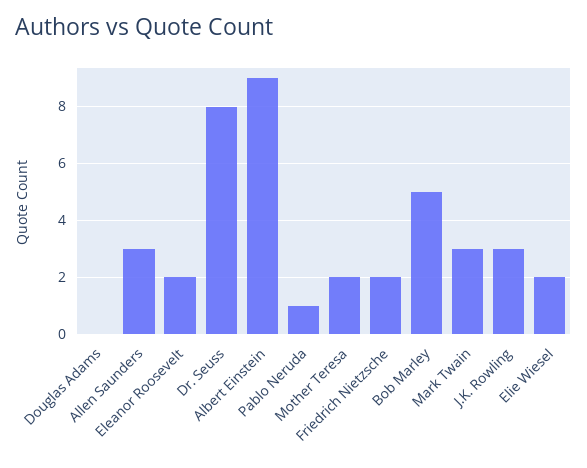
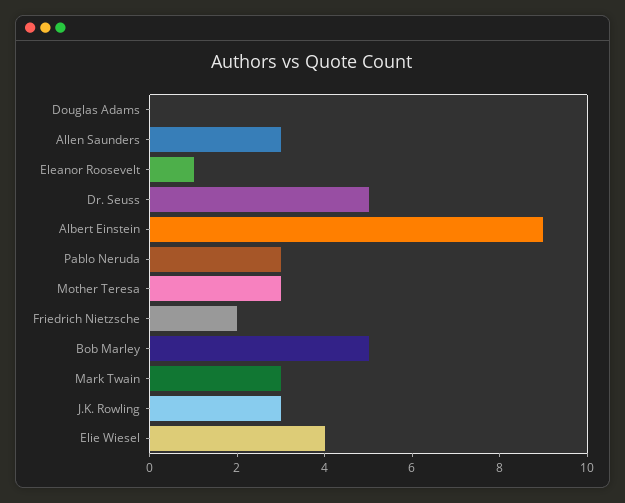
Eleanor Roosevelt: 2 -> 1
Dr. Seuss: 8 -> 5
Pablo Neruda: 1 -> 3
Mother Teresa: 2 -> 3
Elie Wiesel: 2 -> 4

